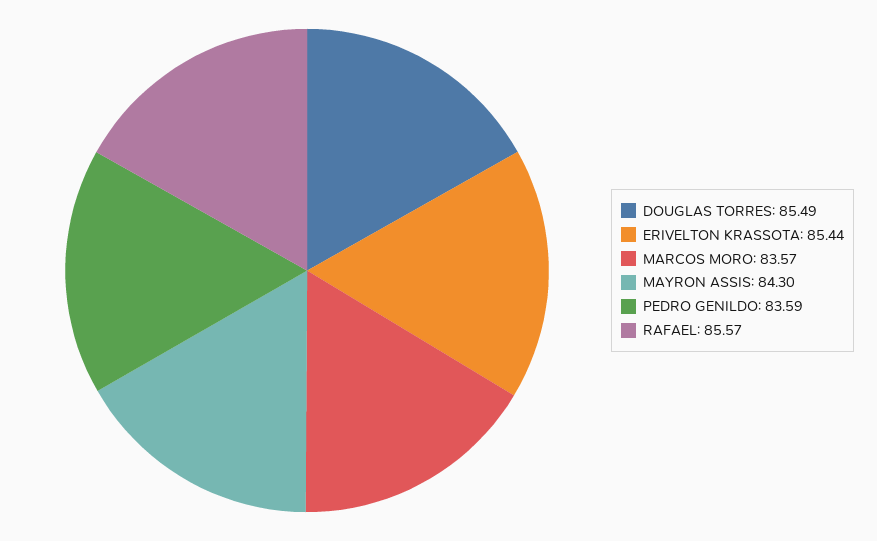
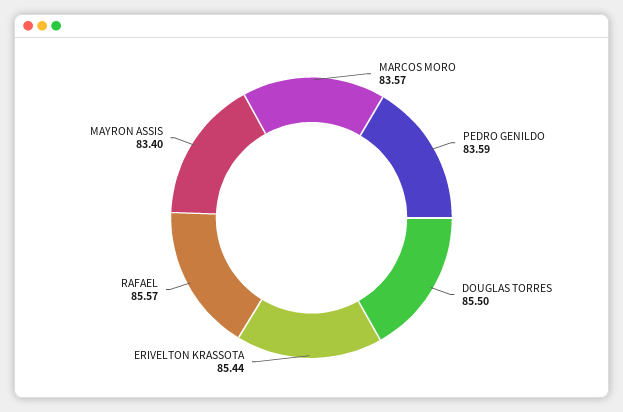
DOUGLAS TORRES: 85.49 -> 85.5
MAYRON ASSIS: 84.3 -> 83.4

